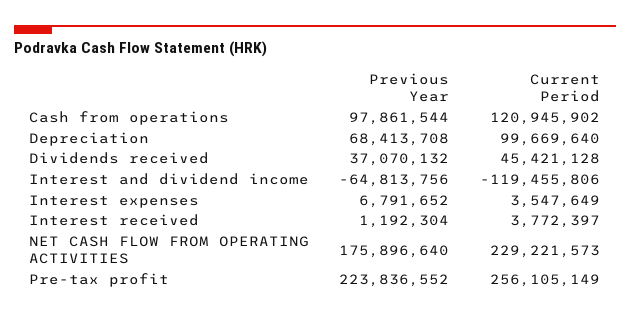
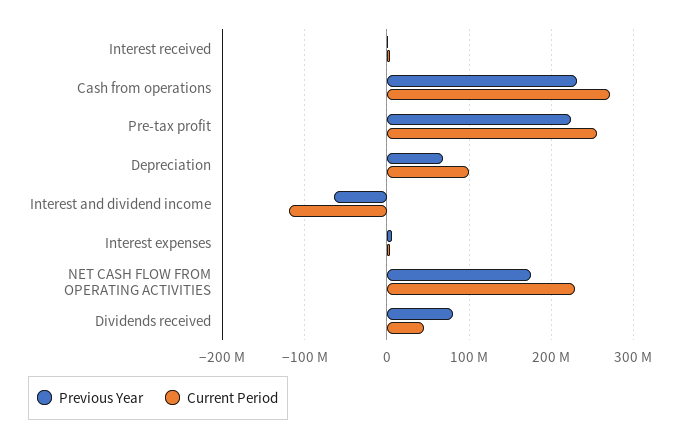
Previous Year, Cash from operations: 97861544 -> 230000000
Current Period, Cash from operations: 120945902 -> 270000000
Previous Year, Dividends received: 37070132 -> 80000000

